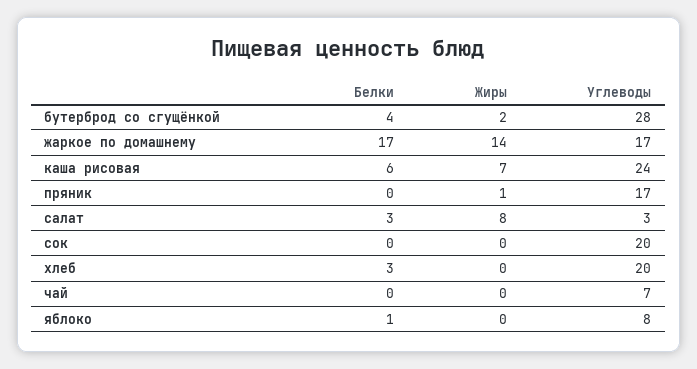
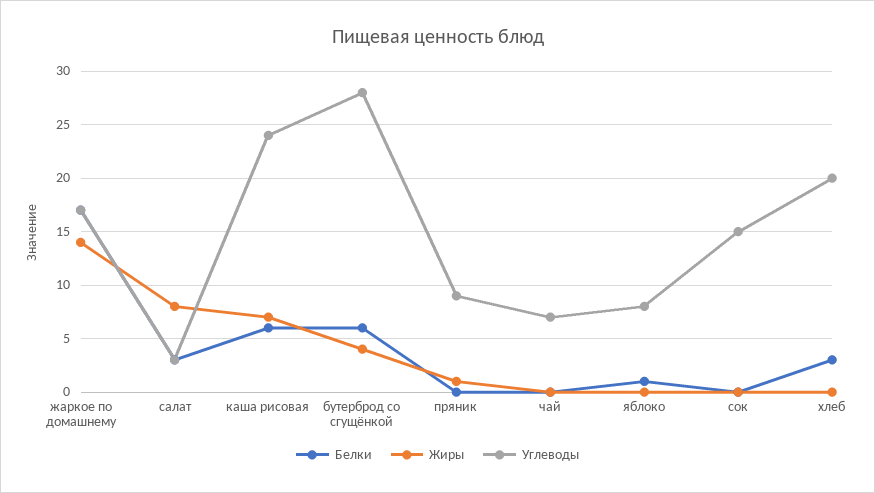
Белки, бутерброд со сгущёнкой: 4 -> 6
Жиры, бутерброд со сгущёнкой: 2 -> 4
Углеводы, пряник: 17 -> 9
Углеводы, сок: 20 -> 15

